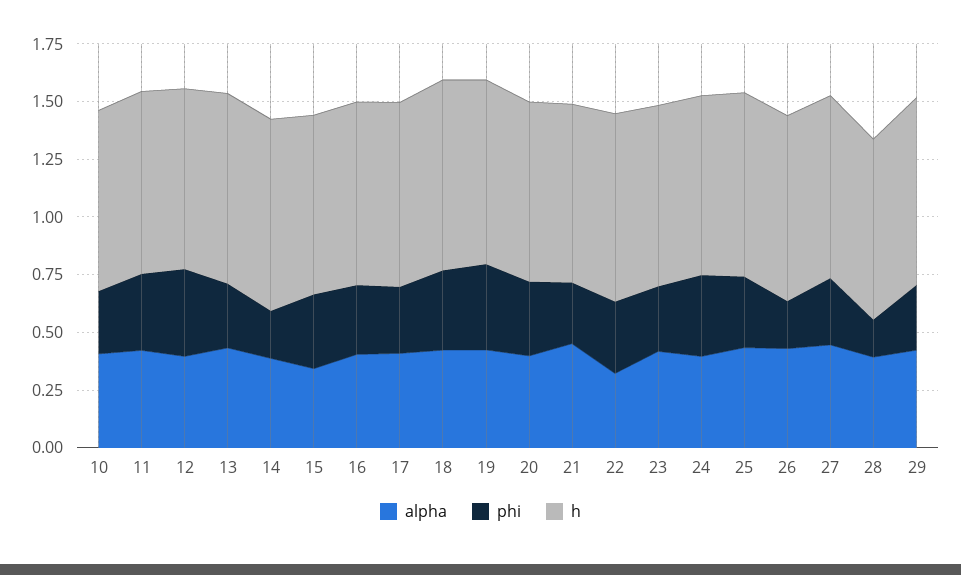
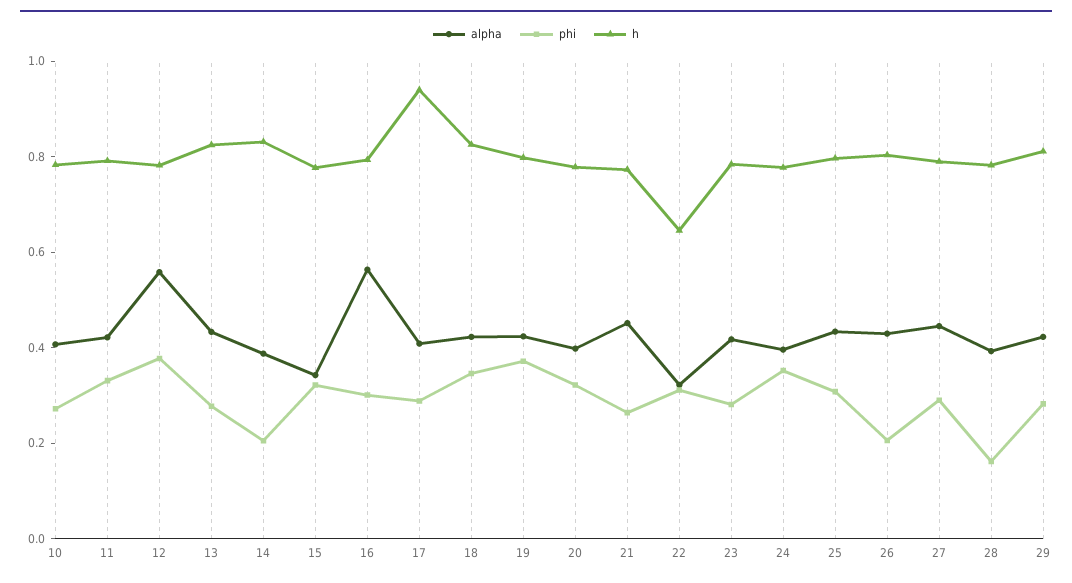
alpha, 12: 0.4 -> 0.55
alpha, 16: 0.4 -> 0.55
h, 17: 0.8 -> 0.95
h, 22: 0.8 -> 0.65

